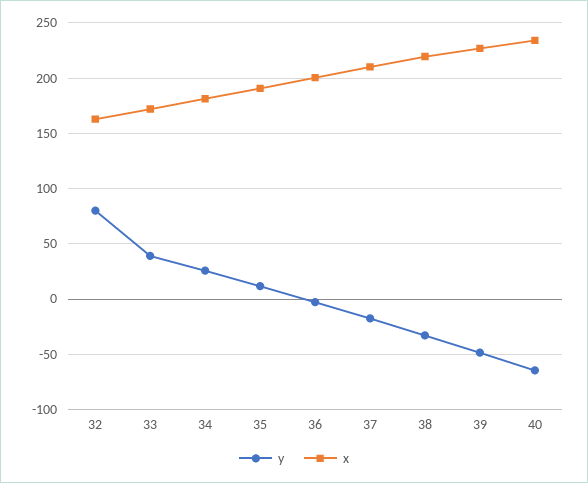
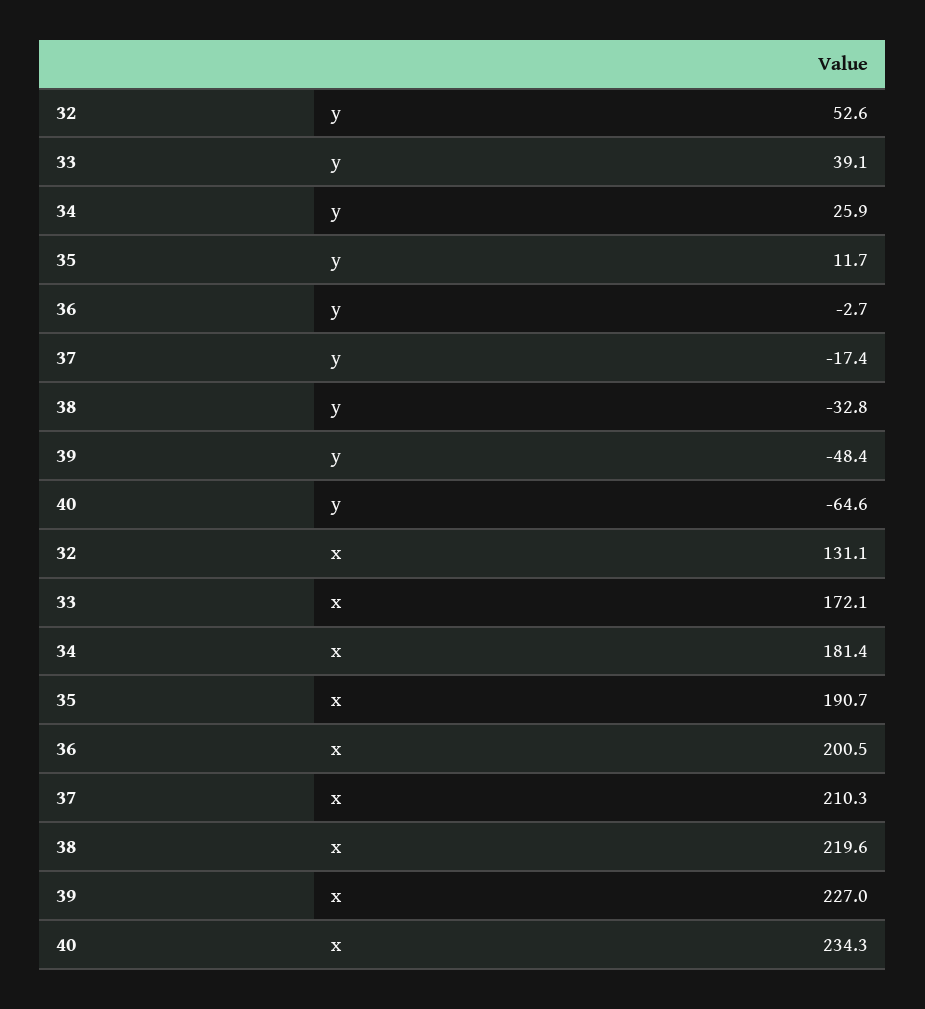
y, 32: 80 -> 52.6
x, 32: 160 -> 131.1

